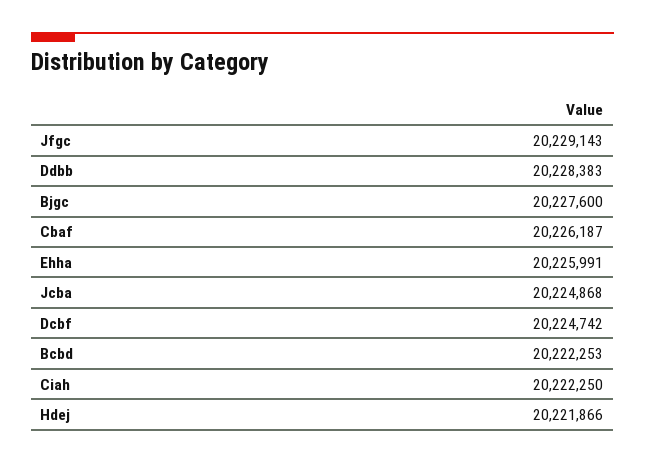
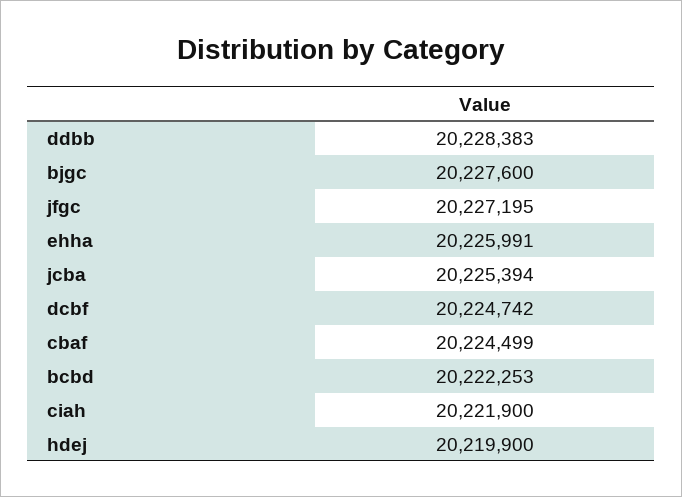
Jfgc: 20229143 -> 20227195
Cbaf: 20226187 -> 20224499
Jcba: 20224868 -> 20225394
Ciah: 20222250 -> 20221900
Hdej: 20221866 -> 20219900

